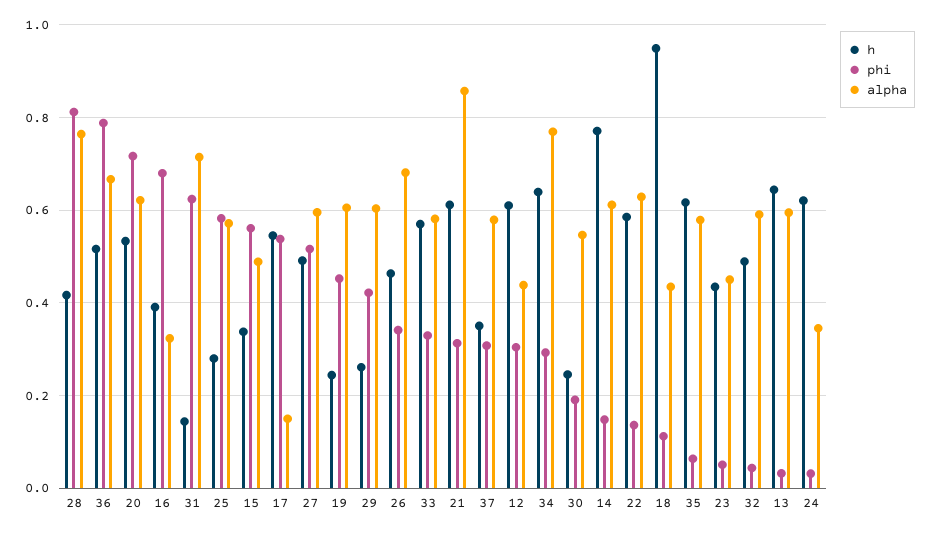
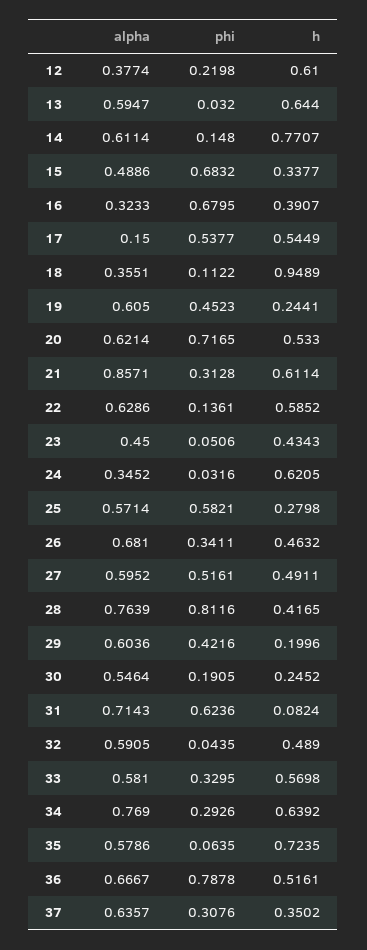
h, 31: 0.14 -> 0.0824
phi, 15: 0.56 -> 0.6832
h, 29: 0.26 -> 0.1996
alpha, 37: 0.58 -> 0.6357
phi, 12: 0.3 -> 0.2198
alpha, 12: 0.44 -> 0.3774
alpha, 18: 0.44 -> 0.3551
h, 35: 0.62 -> 0.7235

